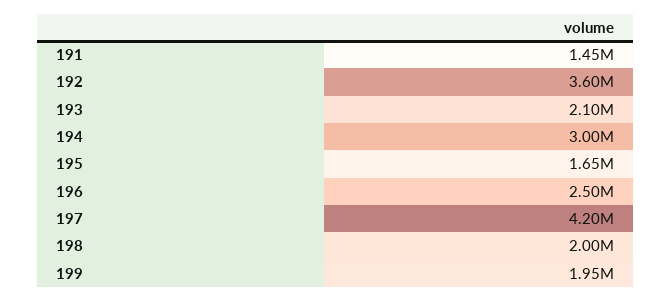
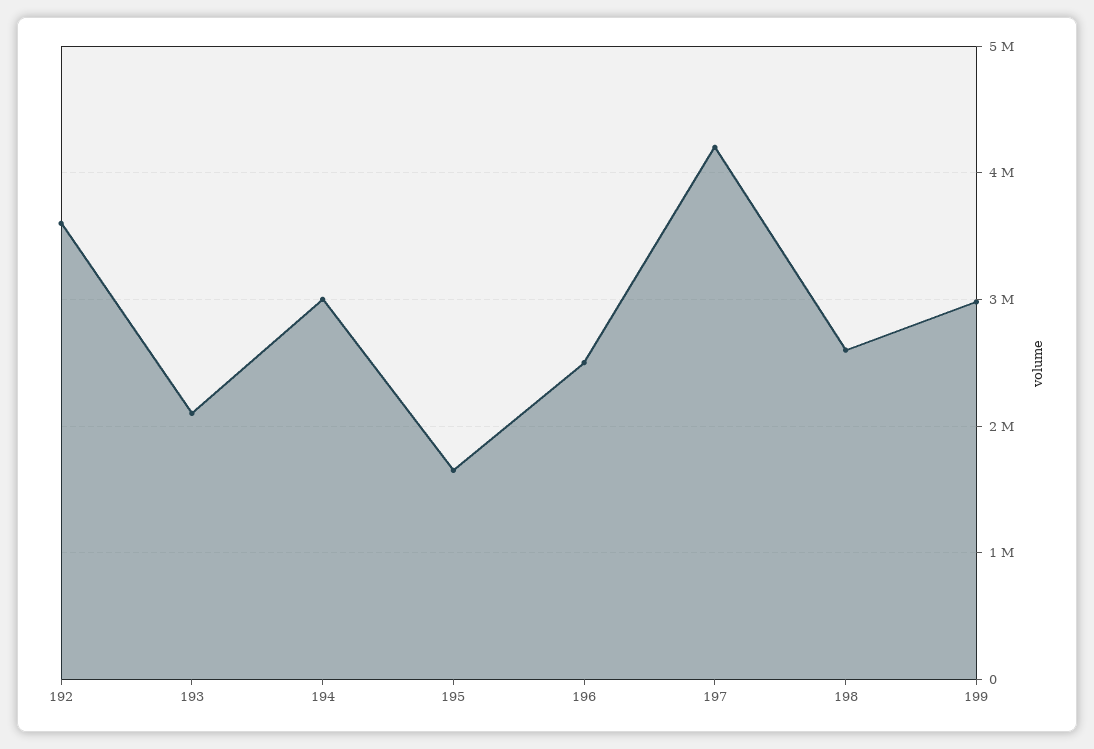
191: 1450000 -> none
198: 2000000 -> 2600000
199: 1950000 -> 3000000

